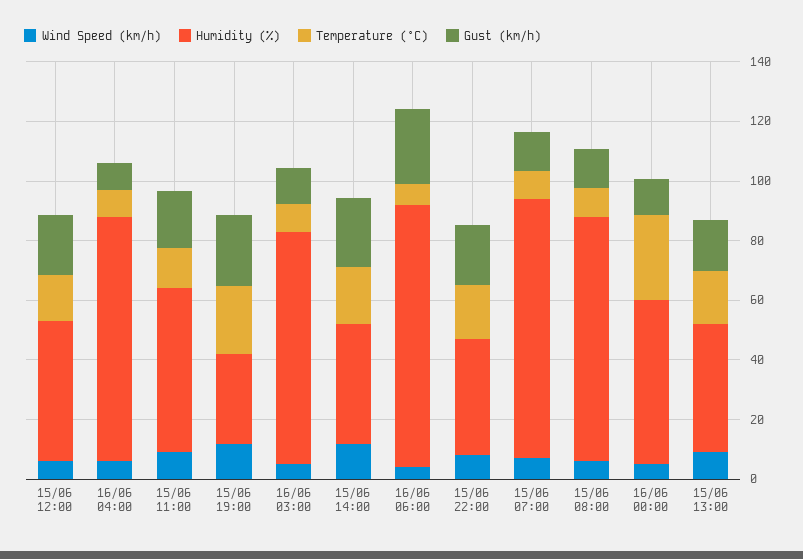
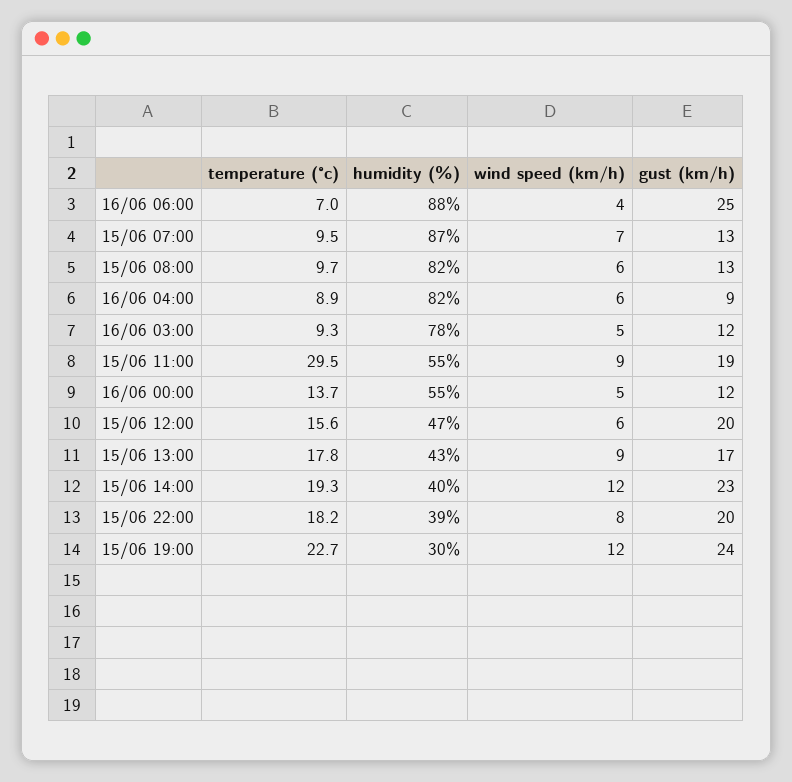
Temperature (°C), 15/06 11:00: 15 -> 29.5
Temperature (°C), 16/06 00:00: 30 -> 13.7

